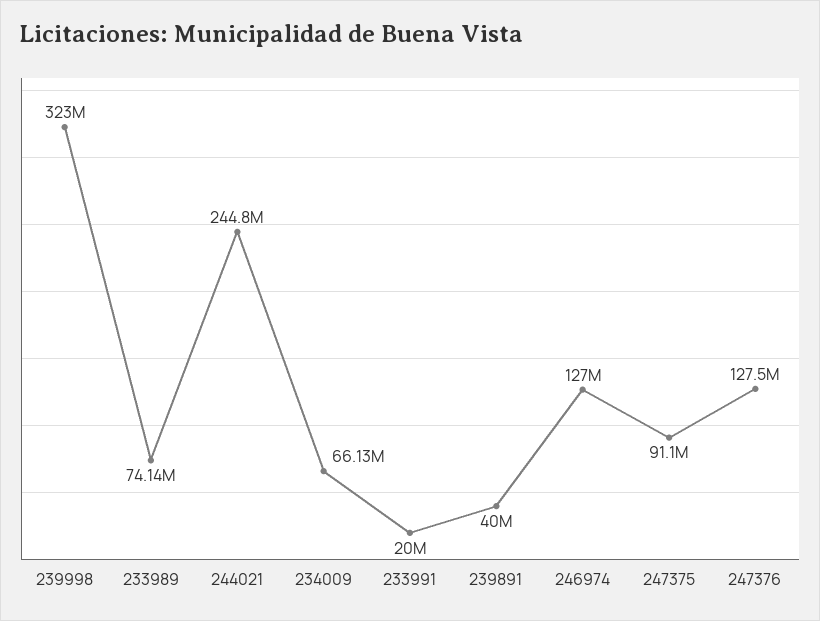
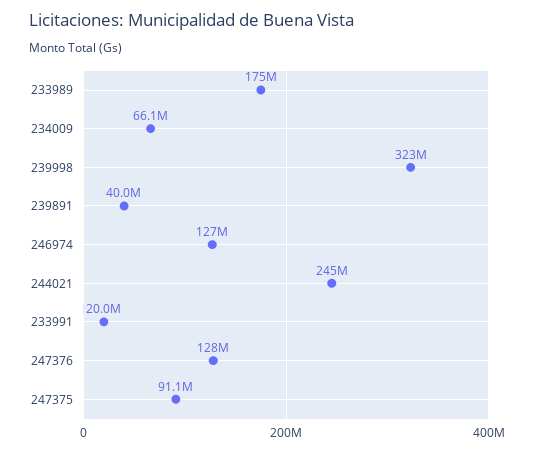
233989: 74140000 -> 175000000

